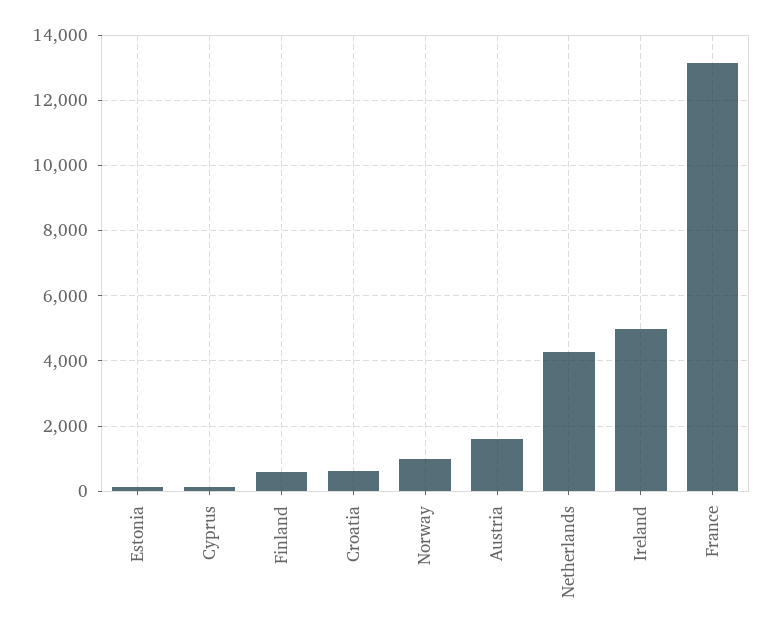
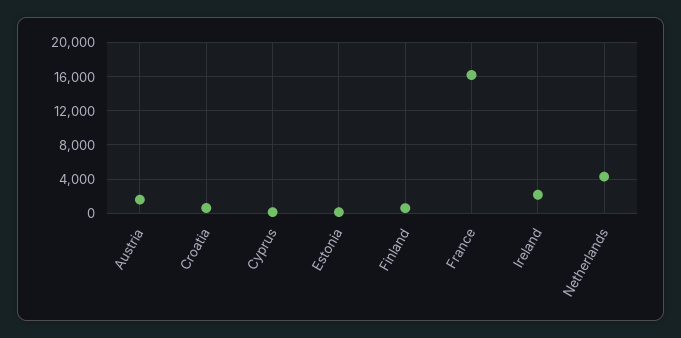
Norway: 1000 -> none
Ireland: 5000 -> 2000
France: 13200 -> 16000

